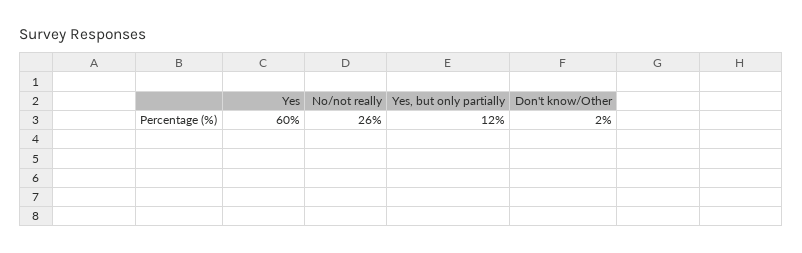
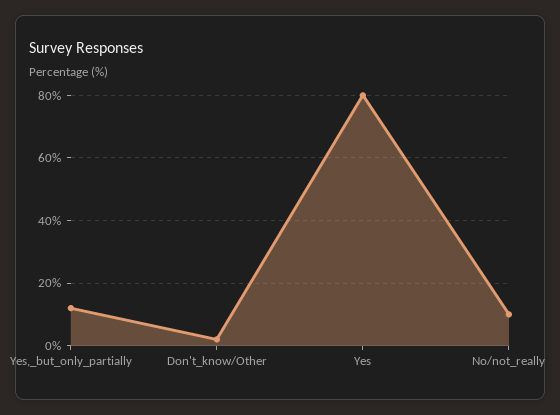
Yes: 60 -> 80
No/not really: 26 -> 10

